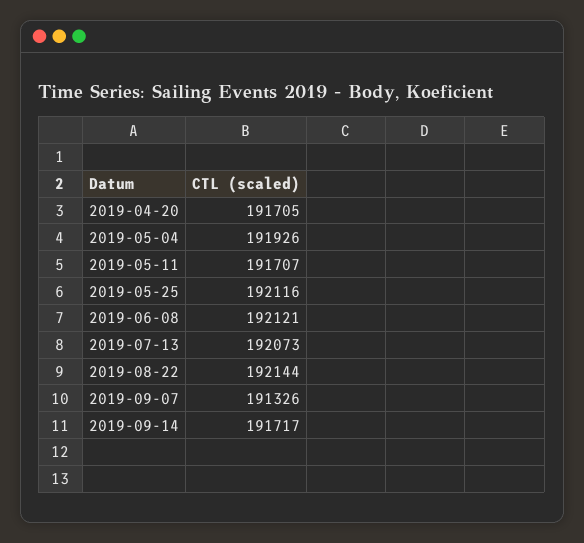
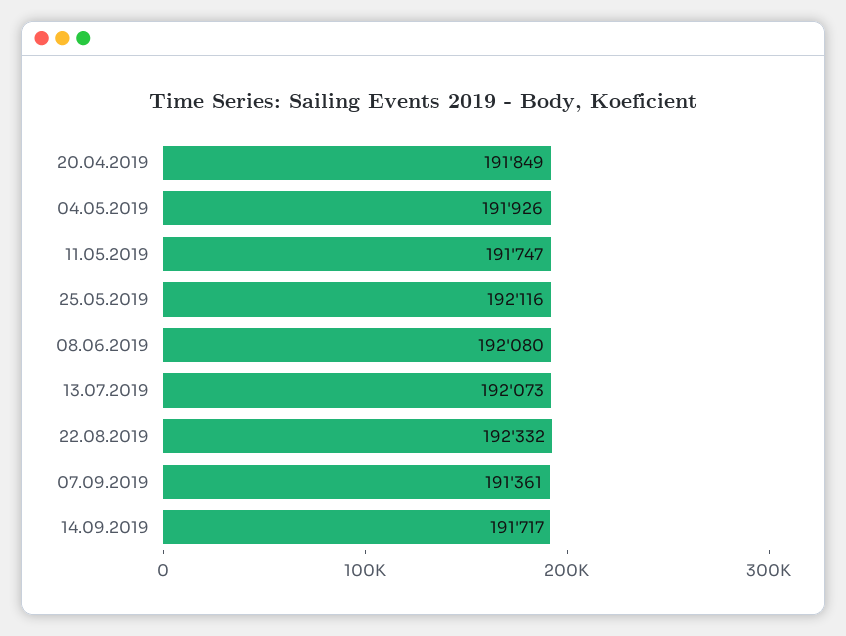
2019-04-20: 191705 -> 191849
2019-05-11: 191707 -> 191747
2019-06-08: 192121 -> 192080
2019-08-22: 192144 -> 192332
2019-09-07: 191326 -> 191361

